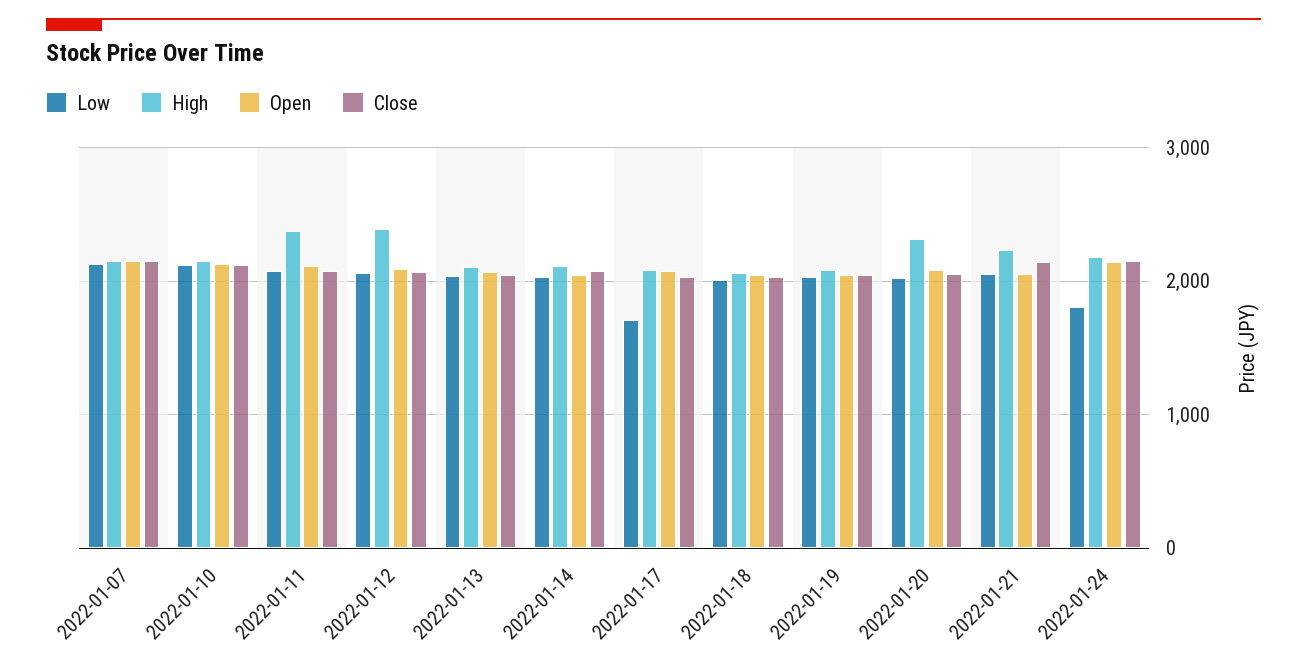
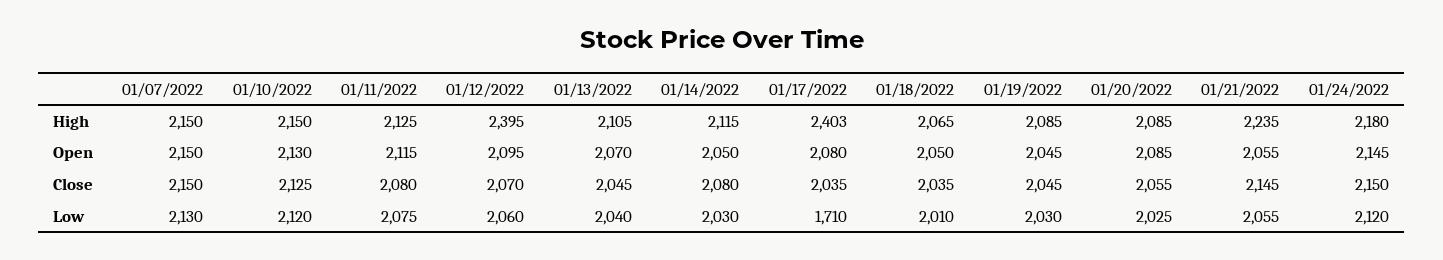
High, 2022-01-11: 2400 -> 2125
High, 2022-01-17: 2100 -> 2403
High, 2022-01-20: 2300 -> 2085
Low, 2022-01-24: 1800 -> 2120

